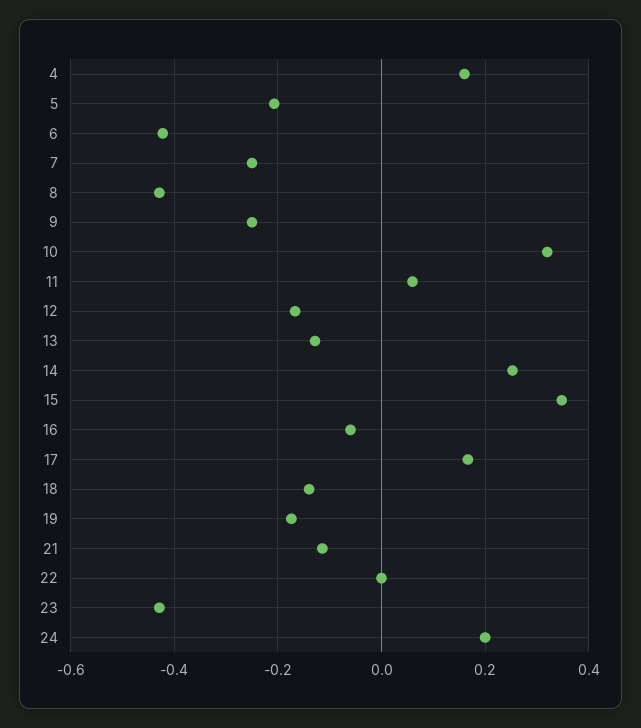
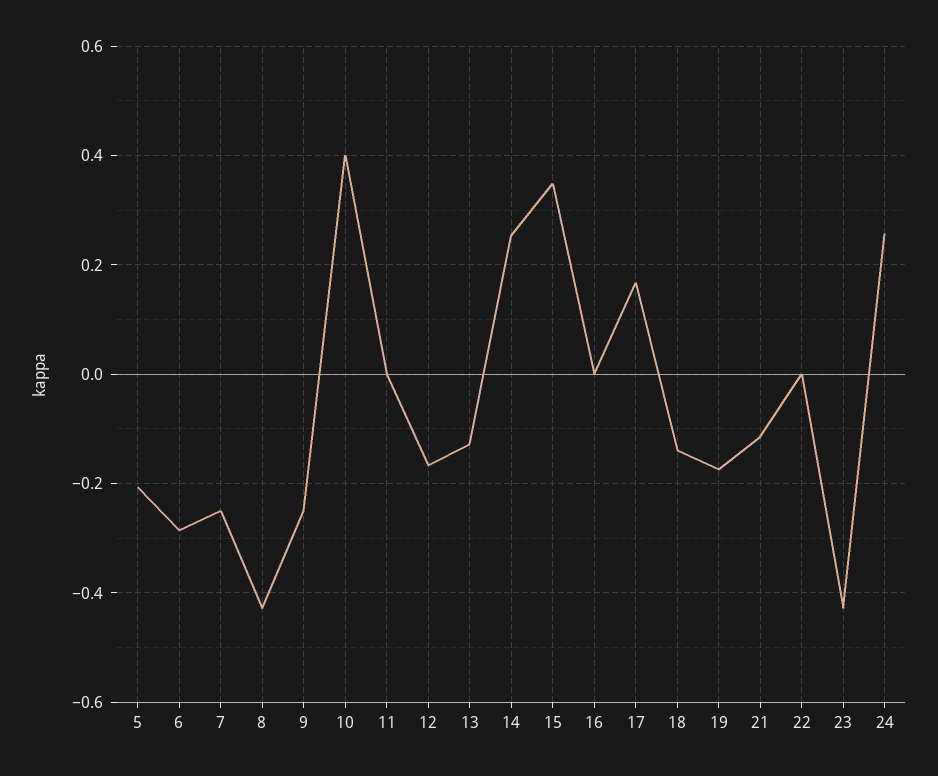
4: 0.16 -> none
6: -0.42 -> -0.28
10: 0.32 -> 0.4
11: 0.06 -> 0
16: -0.06 -> 0
24: 0.2 -> 0.26

